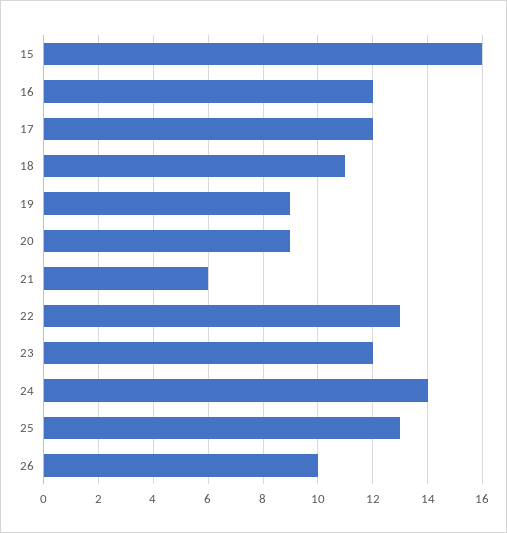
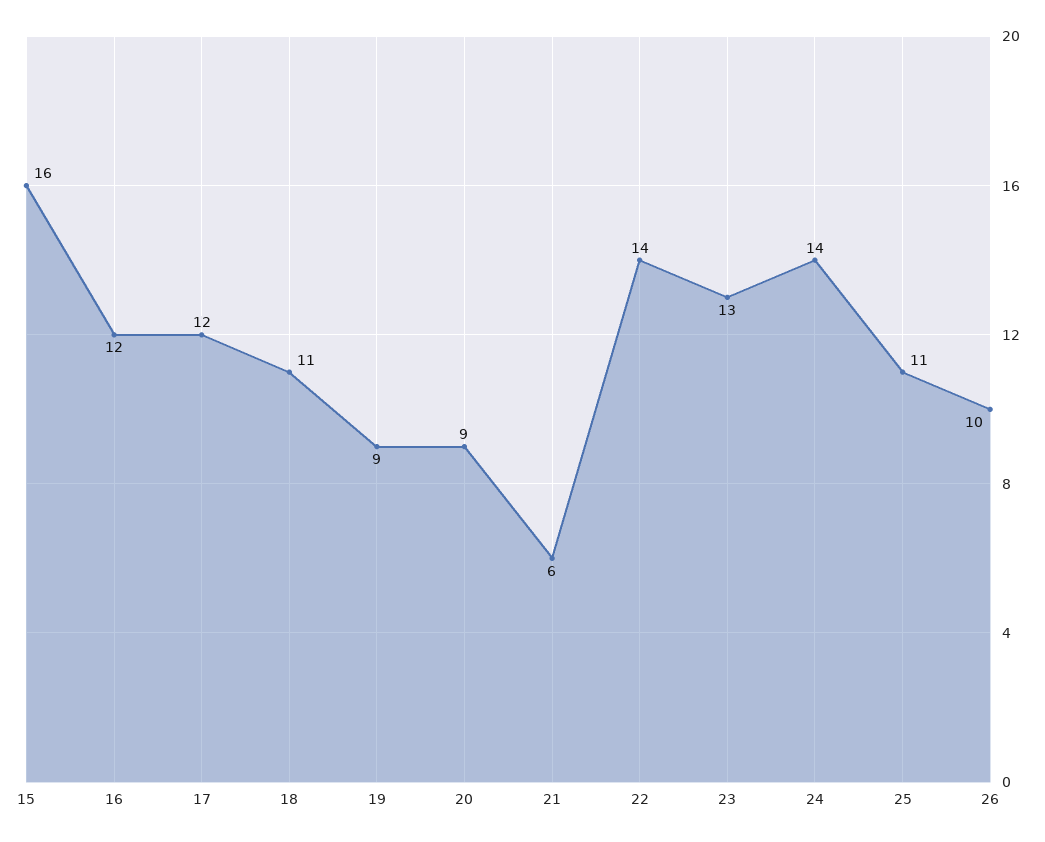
22: 13 -> 14
23: 12 -> 13
25: 13 -> 11

